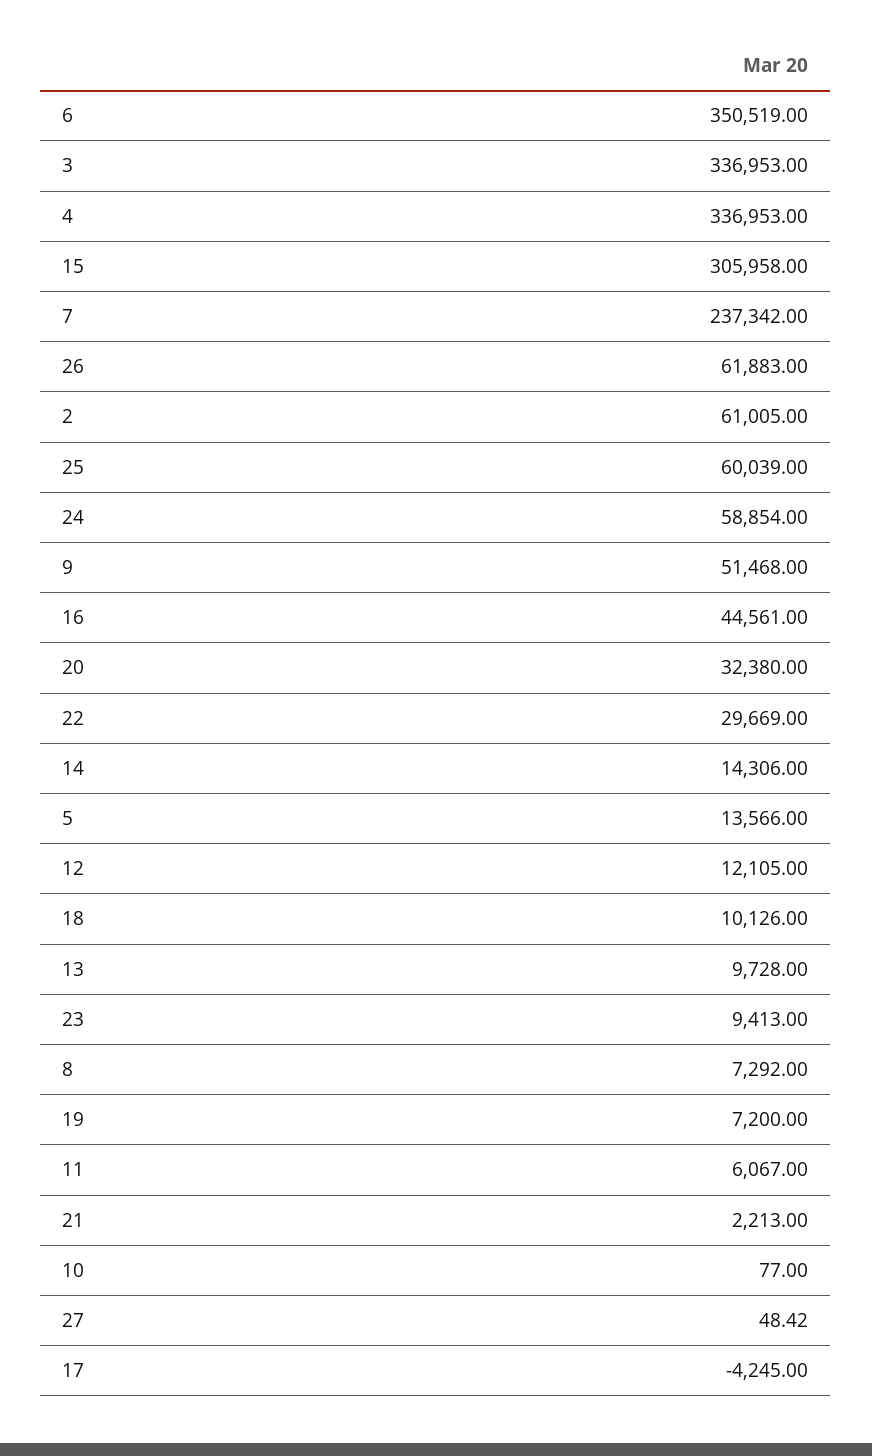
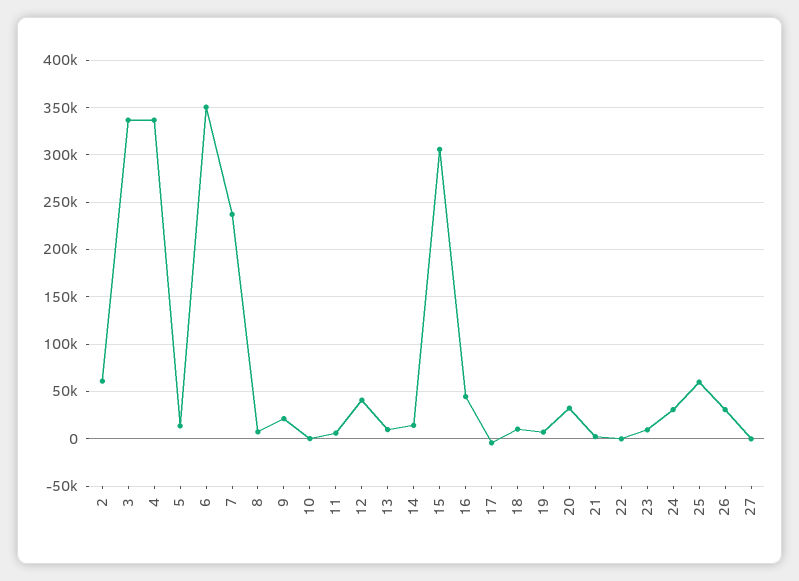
26: 61883 -> 30000
24: 58854 -> 30000
9: 51468 -> 20000
22: 29669 -> 0
12: 12105 -> 40000

